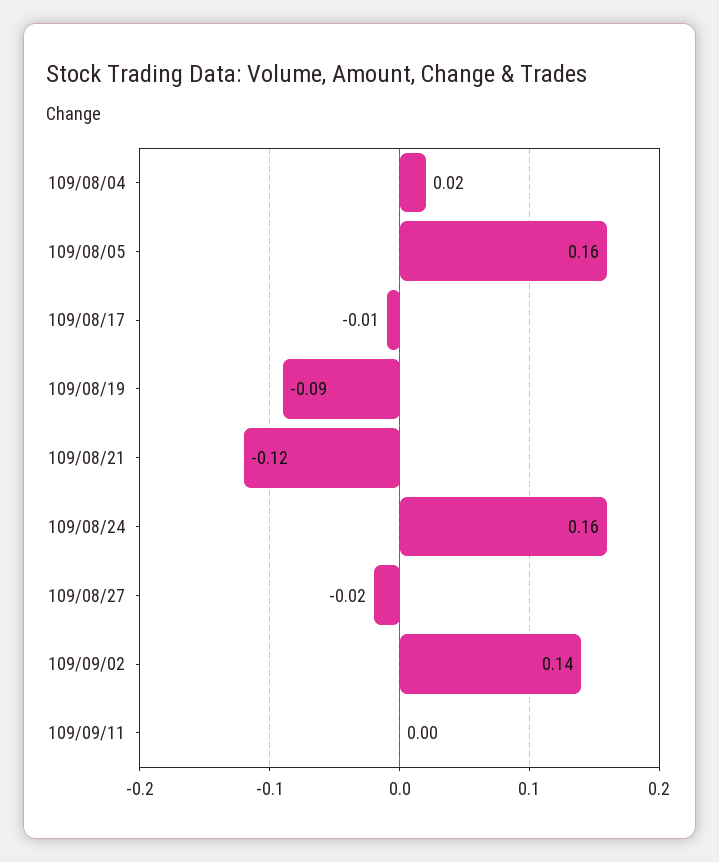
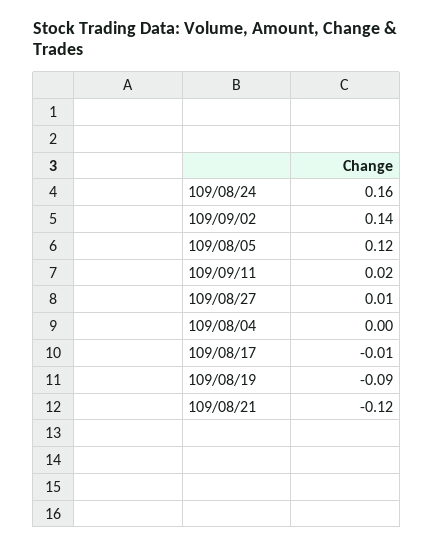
109/08/04: 0.02 -> 0
109/08/05: 0.16 -> 0.12
109/08/27: -0.02 -> 0.01
109/09/11: 0 -> 0.02

